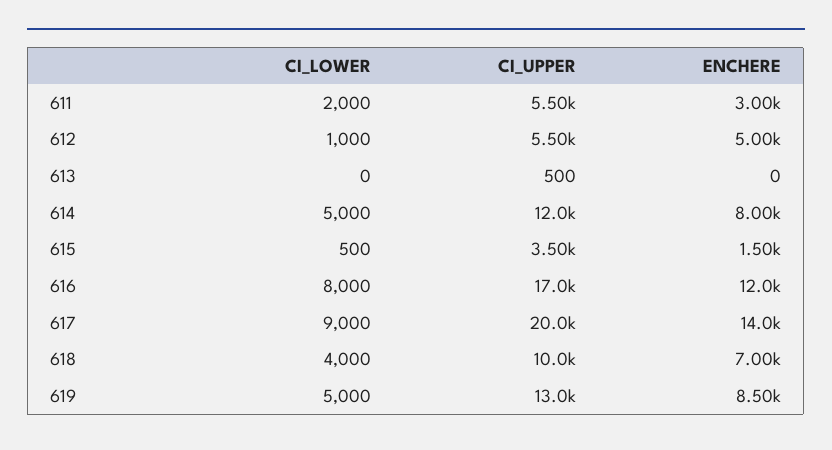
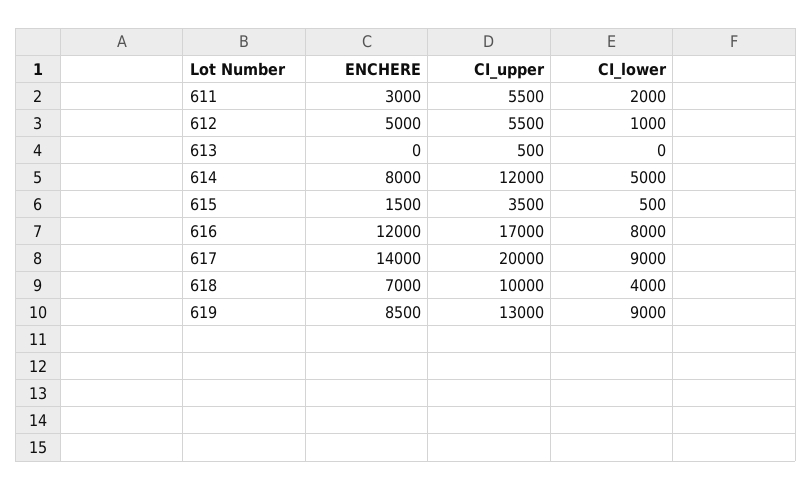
CI_LOWER, 619: 5000 -> 9000

